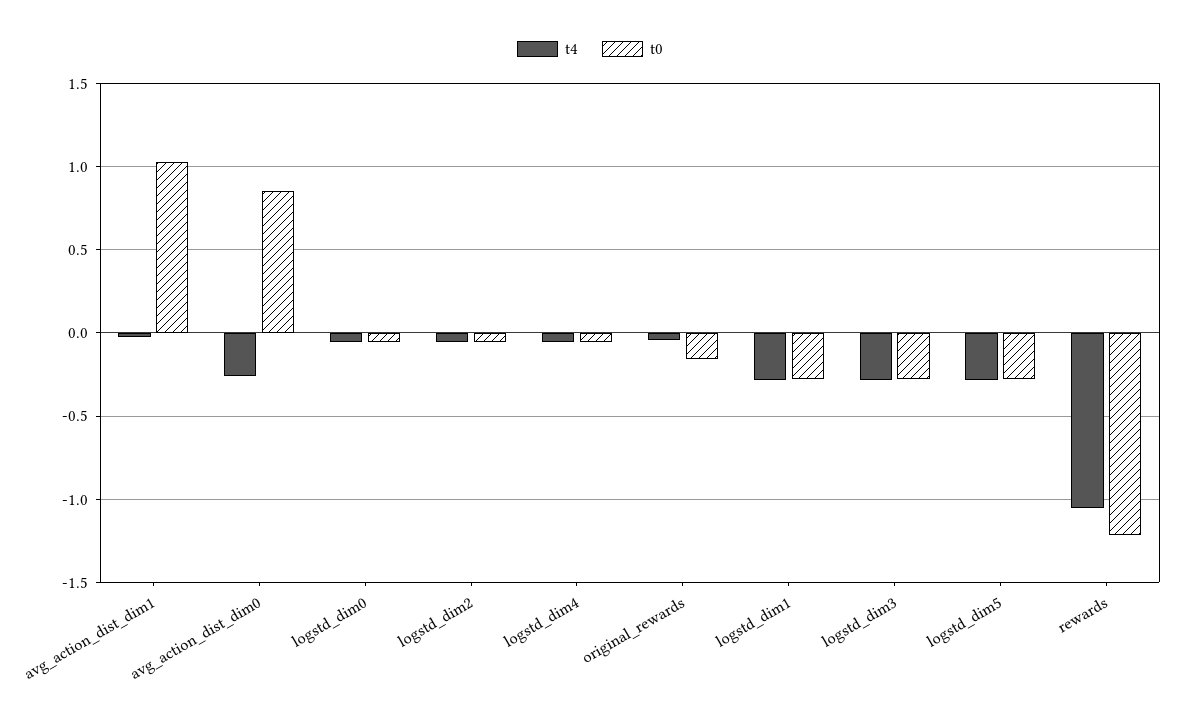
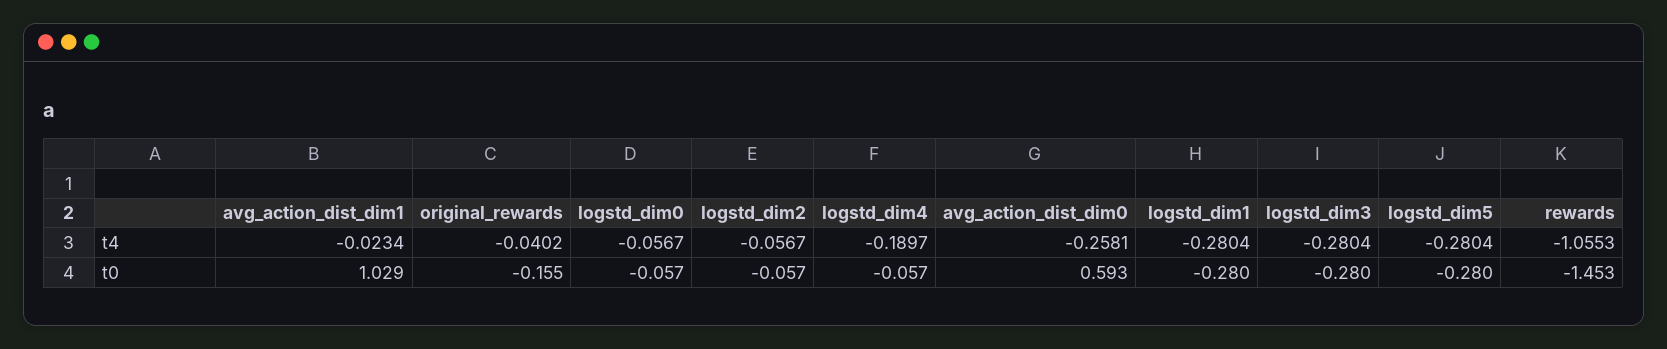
t0, avg_action_dist_dim0: 0.85 -> 0.593
t4, logstd_dim4: -0.05 -> -0.1897
t0, rewards: -1.2 -> -1.453

